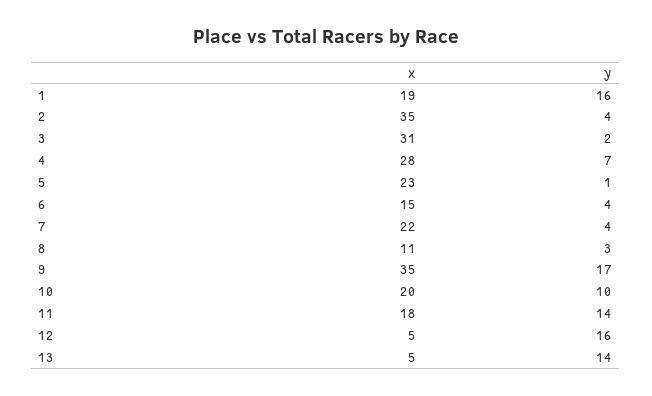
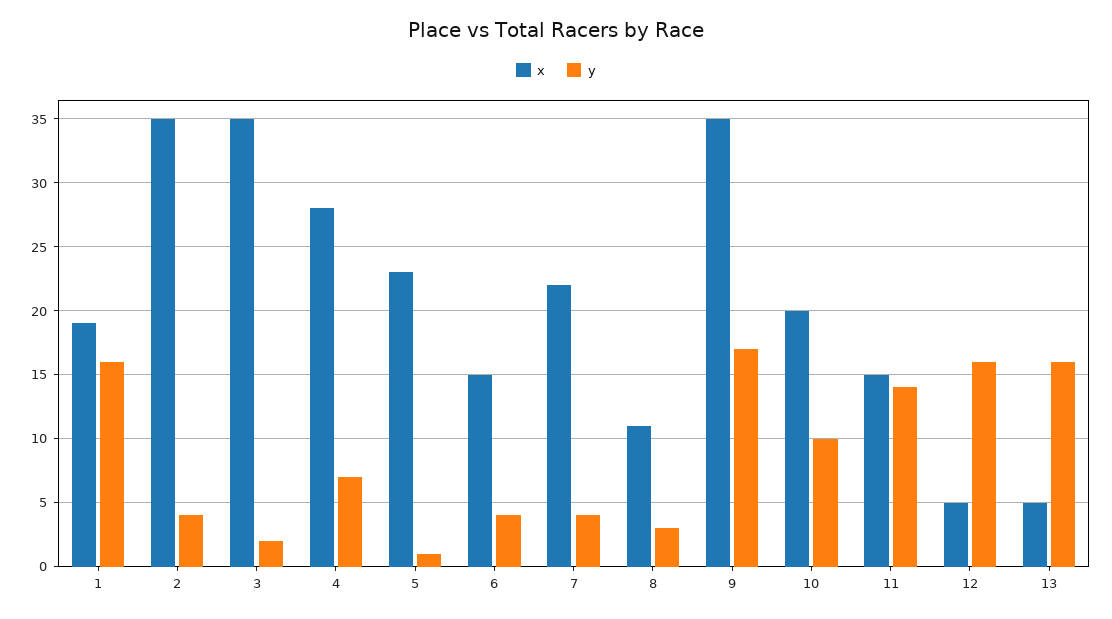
x, 3: 31 -> 35
x, 11: 18 -> 15
y, 13: 14 -> 16

